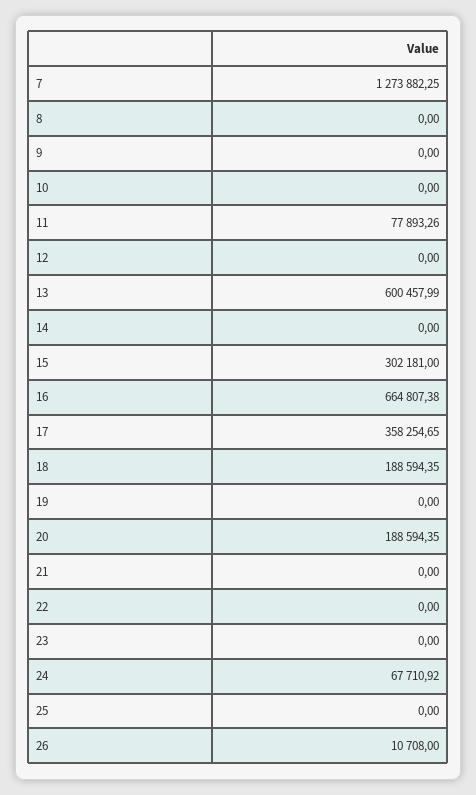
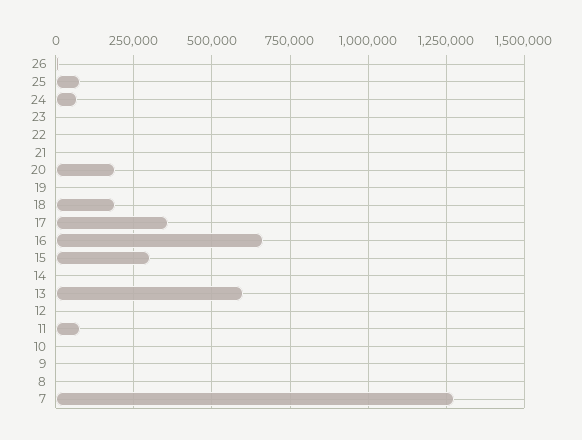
25: 0 -> 75000

